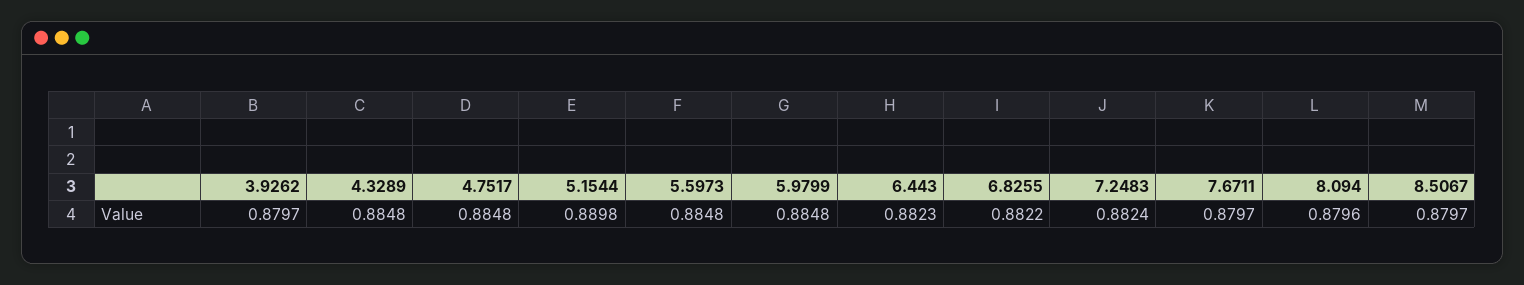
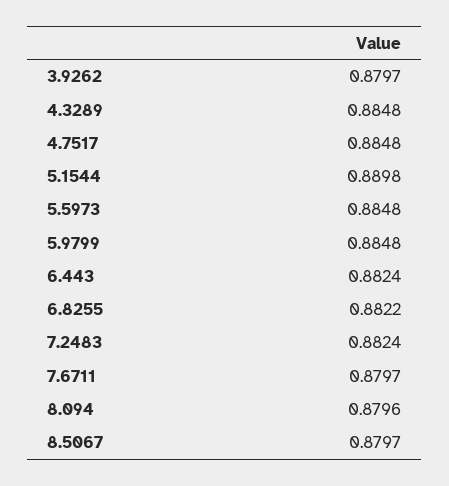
6.443: 0.8823 -> 0.8824

